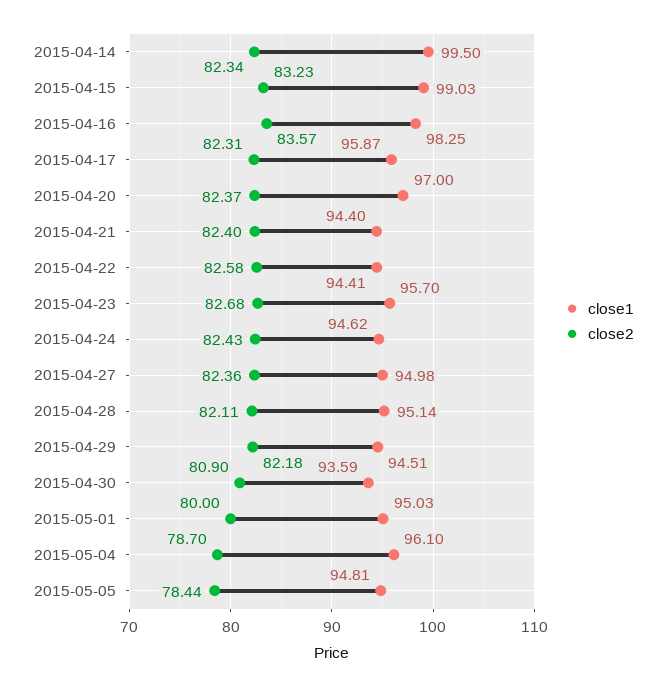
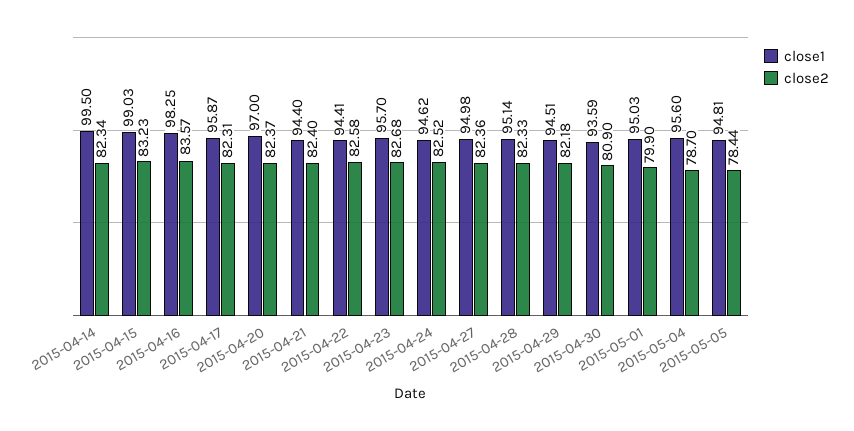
close2, 2015-04-24: 82.43 -> 82.52
close2, 2015-04-28: 82.11 -> 82.33
close2, 2015-05-01: 80 -> 79.9
close1, 2015-05-04: 96.1 -> 95.6

